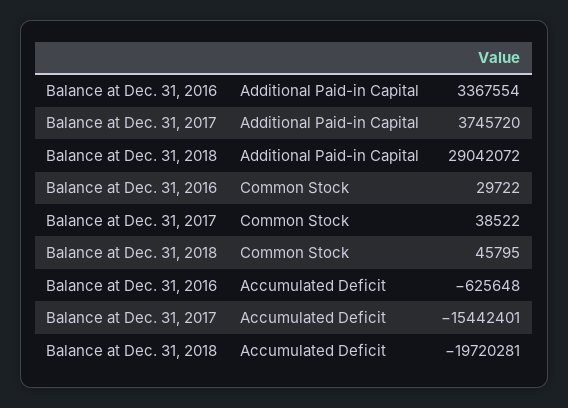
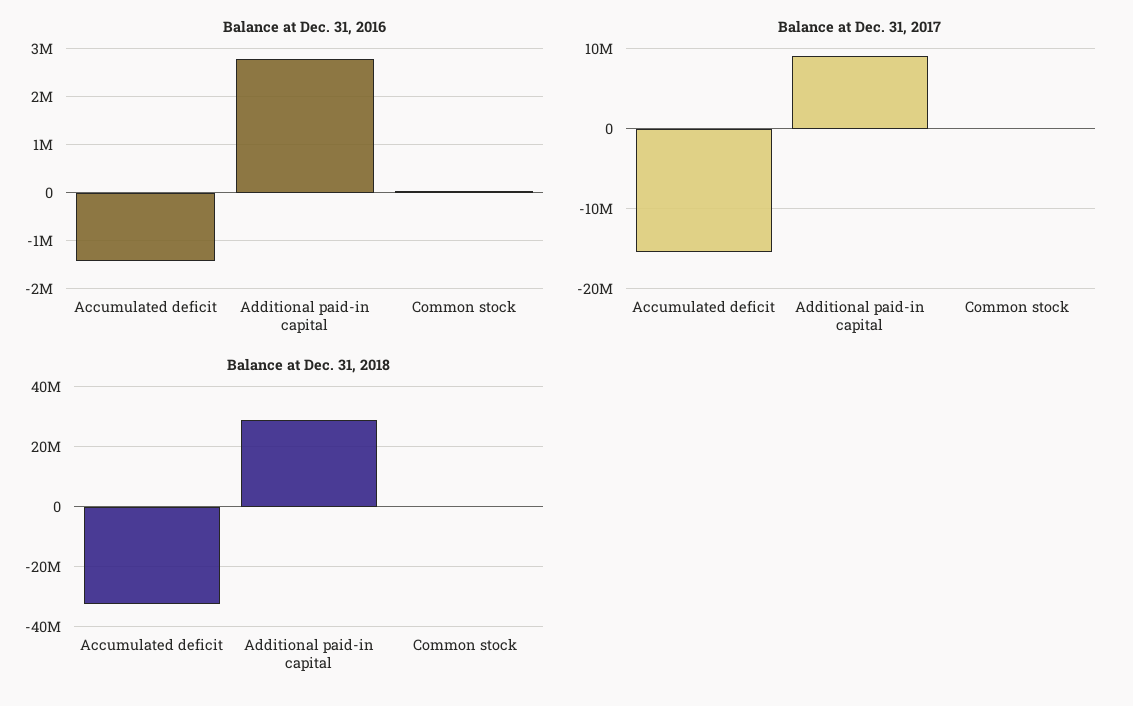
Balance at Dec. 31, 2016, Additional Paid-in Capital: 3367554 -> 2800000
Balance at Dec. 31, 2017, Additional Paid-in Capital: 3745720 -> 9000000
Balance at Dec. 31, 2016, Accumulated Deficit: -625648 -> -1400000
Balance at Dec. 31, 2018, Accumulated Deficit: -19720281 -> -32000000

